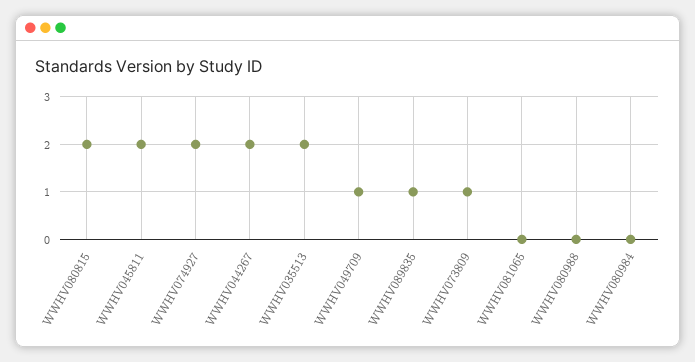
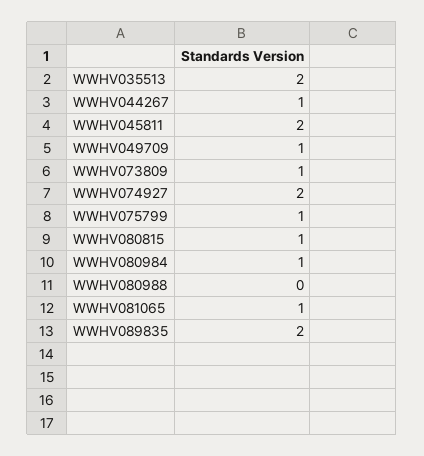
WWHV080815: 2 -> 1
WWHV044267: 2 -> 1
WWHV089835: 1 -> 2
WWHV081065: 0 -> 1
WWHV080984: 0 -> 1
WWHV075799: none -> 1

